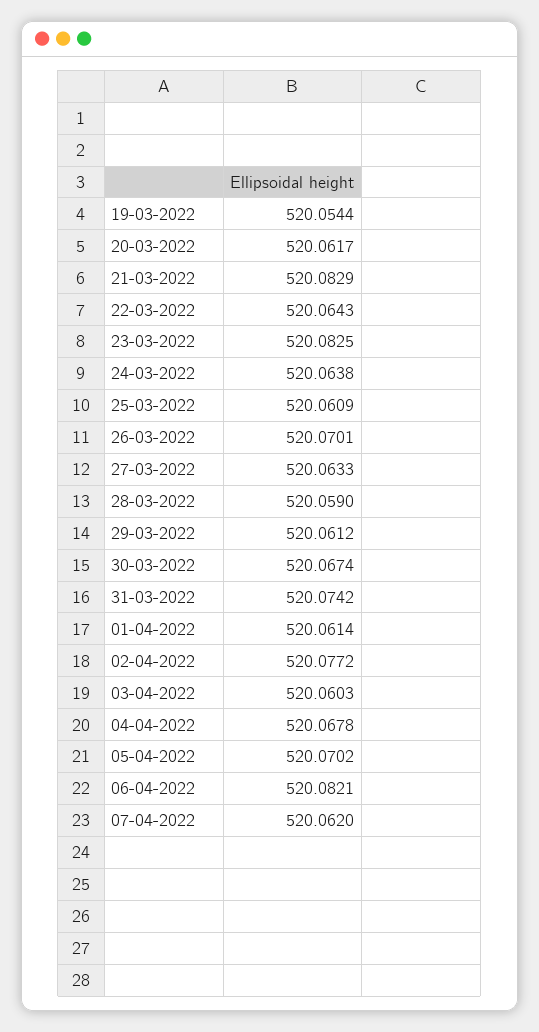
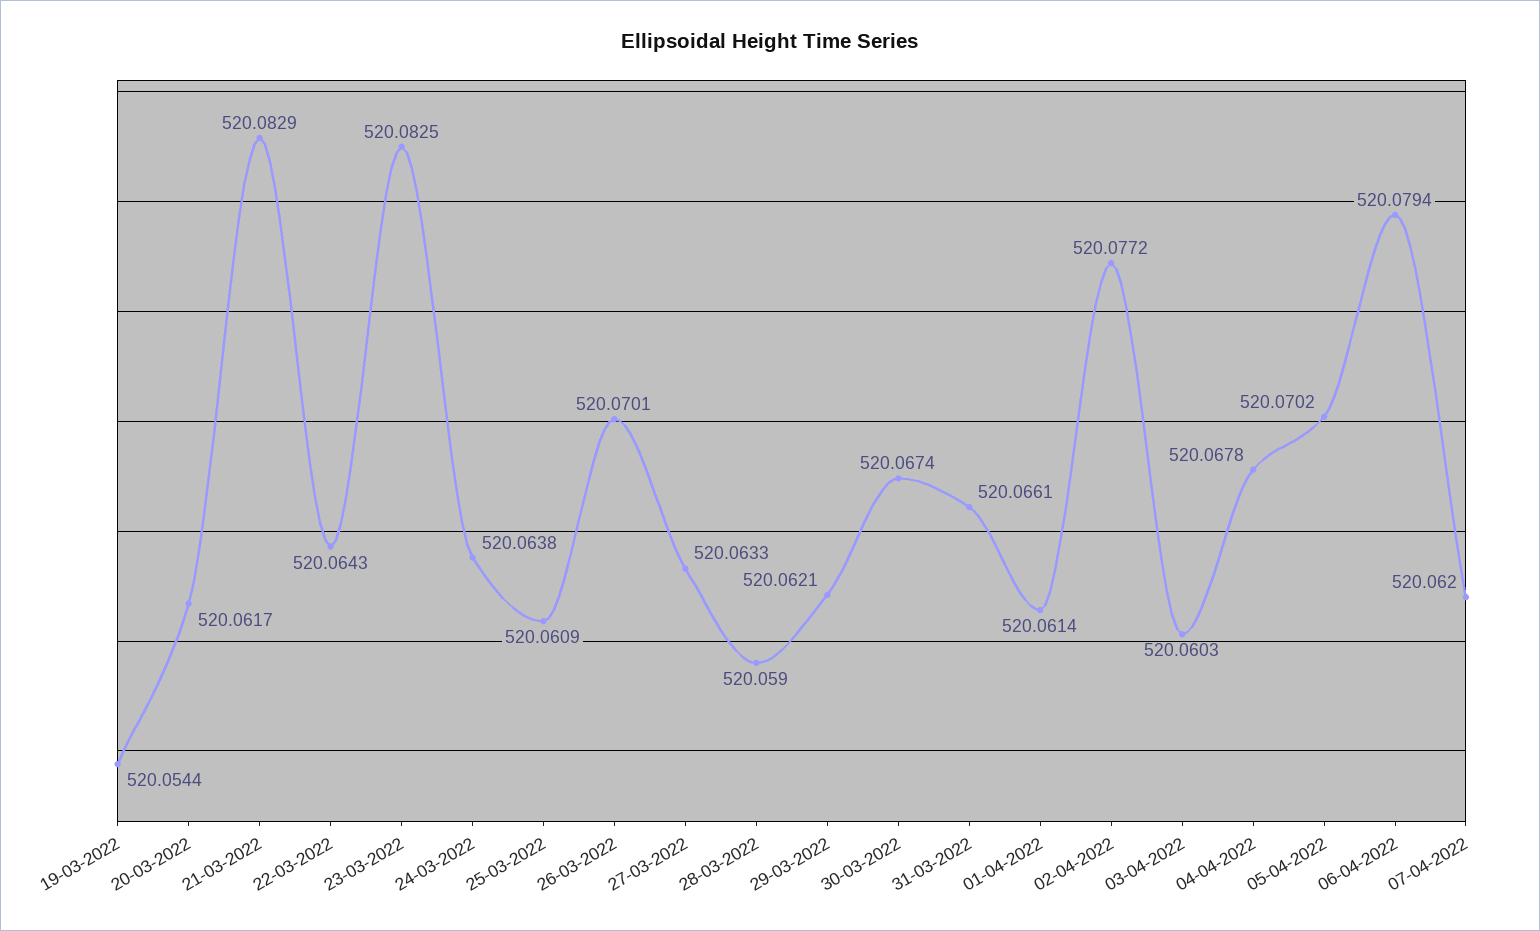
29-03-2022: 520.0612 -> 520.0621
31-03-2022: 520.0742 -> 520.0661
06-04-2022: 520.0821 -> 520.0794

